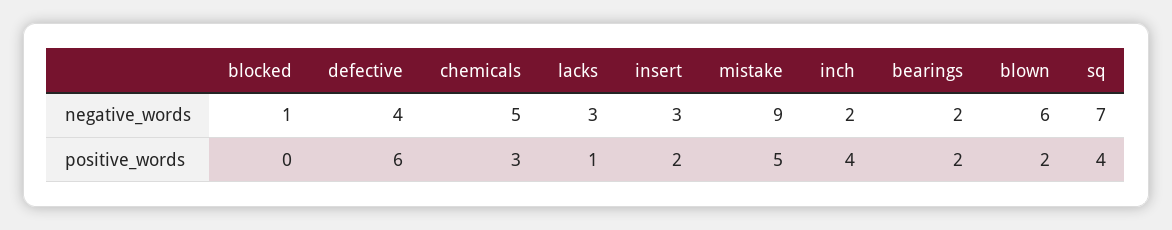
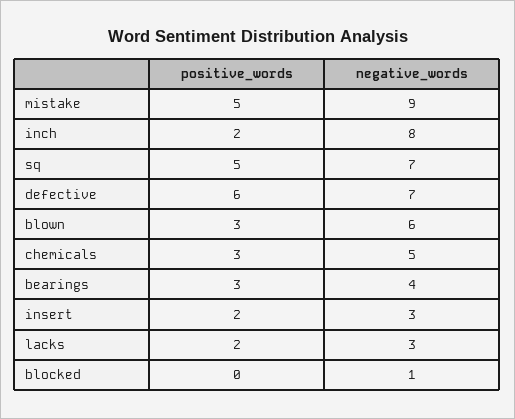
defective, negative_words: 4 -> 7
inch, negative_words: 2 -> 8
bearings, negative_words: 2 -> 4
lacks, positive_words: 1 -> 2
inch, positive_words: 4 -> 2
bearings, positive_words: 2 -> 3
blown, positive_words: 2 -> 3
sq, positive_words: 4 -> 5

